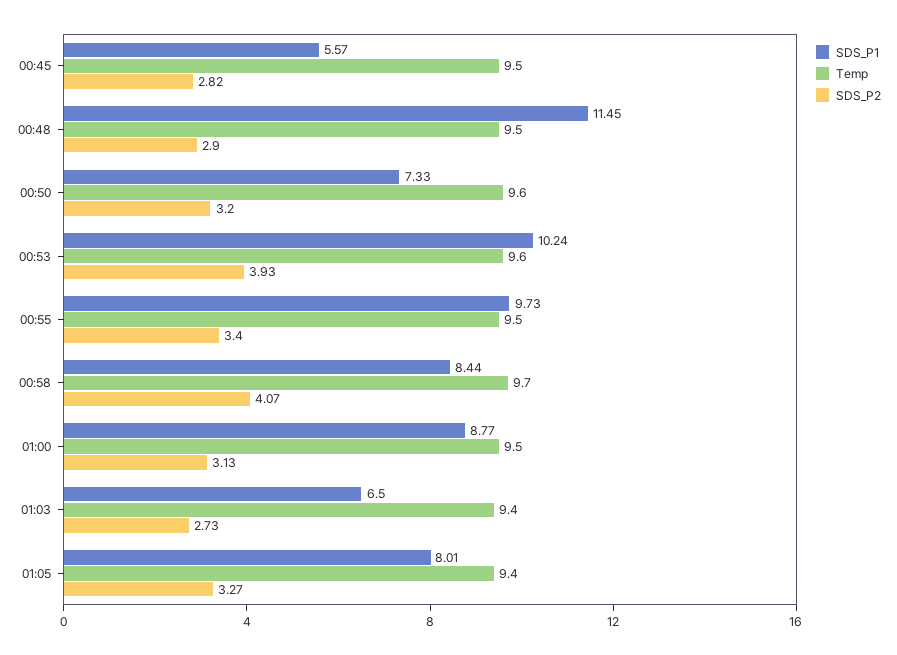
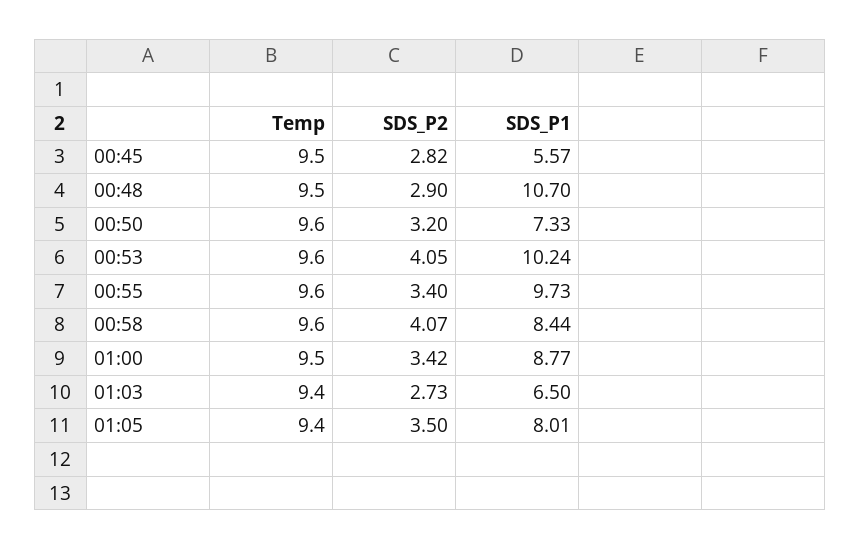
SDS_P1, 00:48: 11.45 -> 10.7
SDS_P2, 00:53: 3.93 -> 4.05
Temp, 00:55: 9.5 -> 9.6
Temp, 00:58: 9.7 -> 9.6
SDS_P2, 01:00: 3.13 -> 3.42
SDS_P2, 01:05: 3.27 -> 3.5

